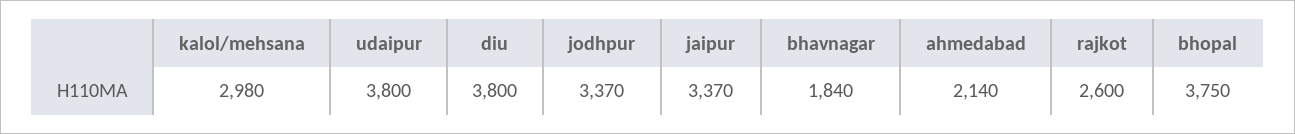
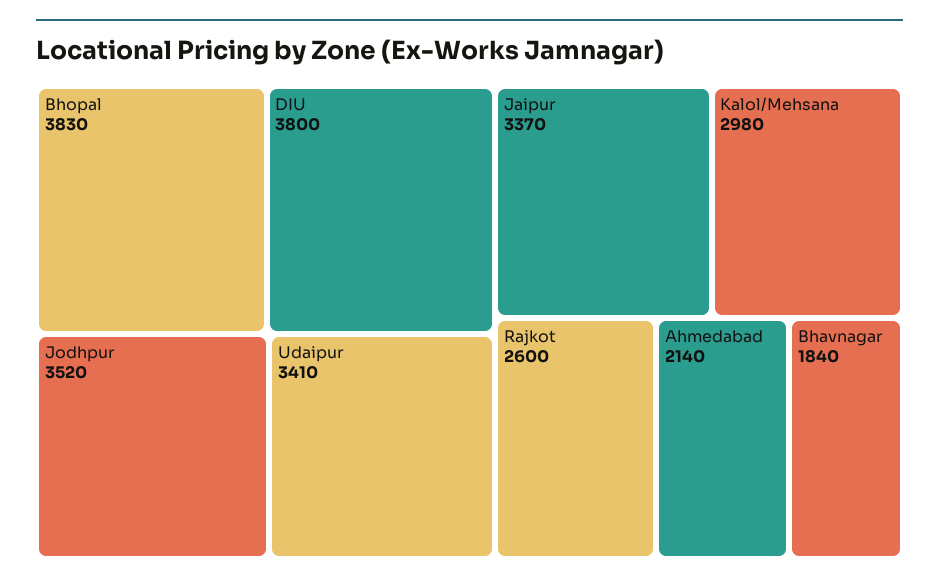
udaipur: 3800 -> 3410
jodhpur: 3370 -> 3520
bhopal: 3750 -> 3830

